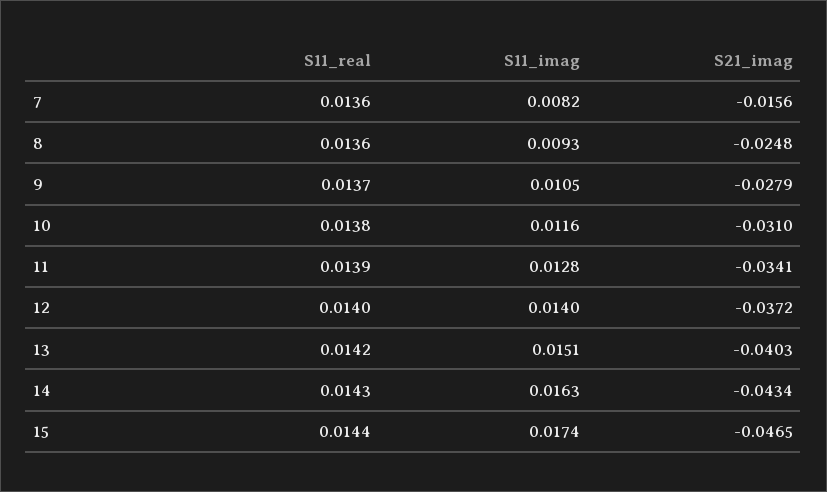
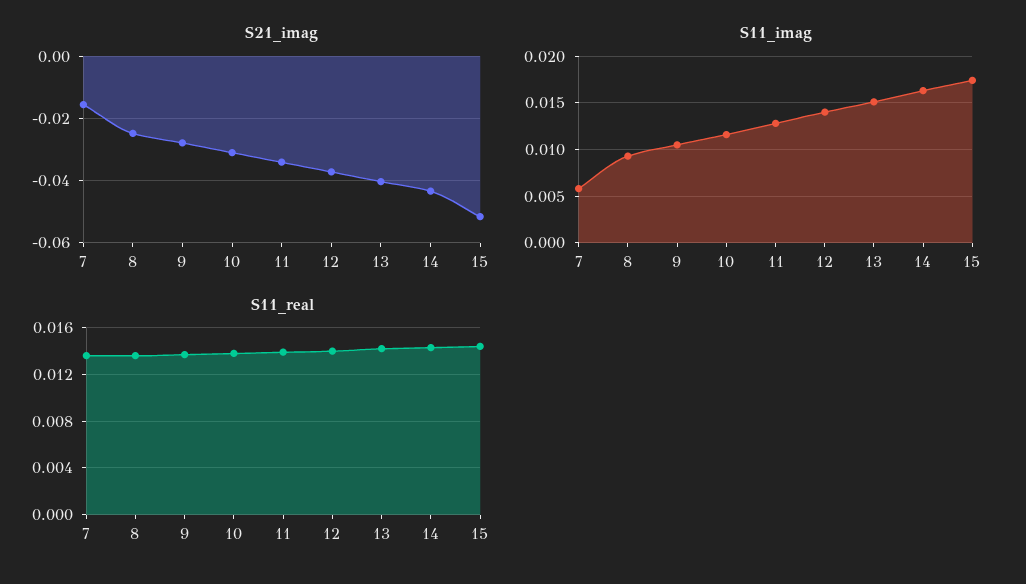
S11_imag, 7: 0.0082 -> 0.006
S21_imag, 15: -0.0465 -> -0.052

